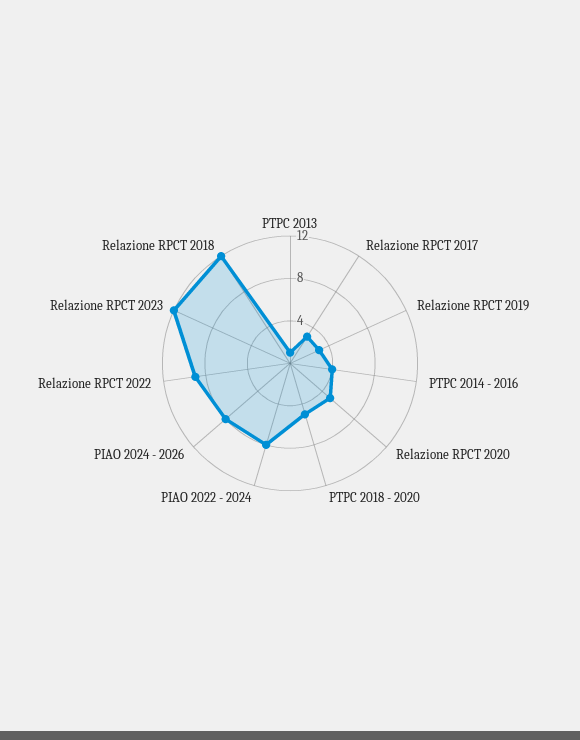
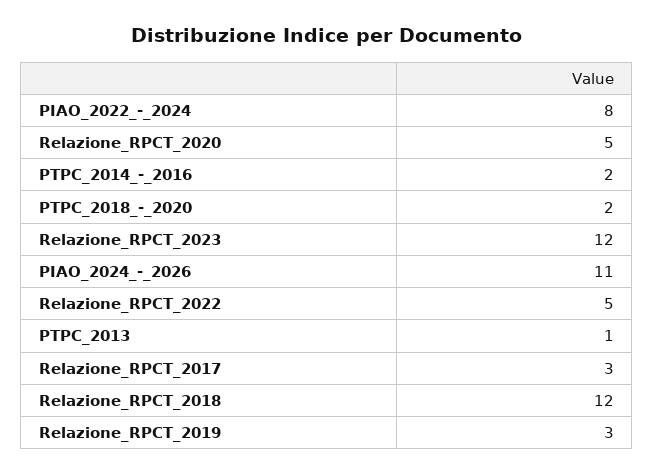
PTPC 2014 - 2016: 4 -> 2
PTPC 2018 - 2020: 5 -> 2
PIAO 2024 - 2026: 8 -> 11
Relazione RPCT 2022: 9 -> 5

